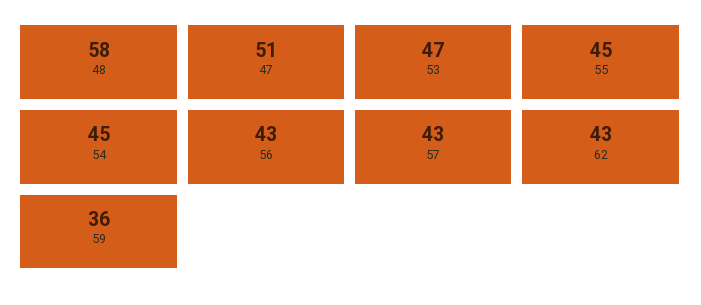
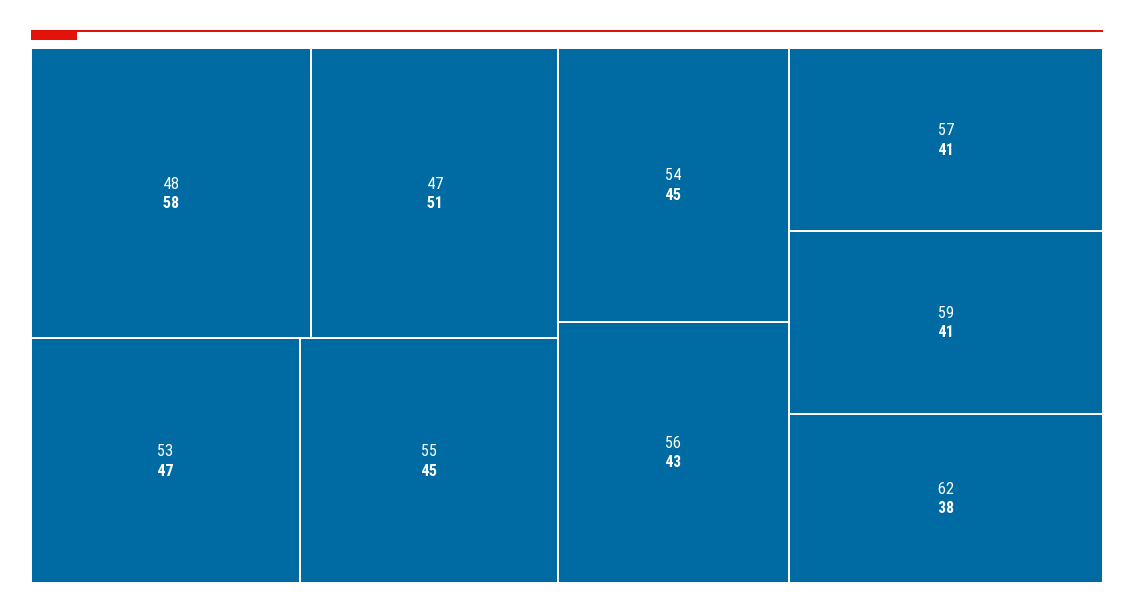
57: 43 -> 41
62: 43 -> 38
59: 36 -> 41

